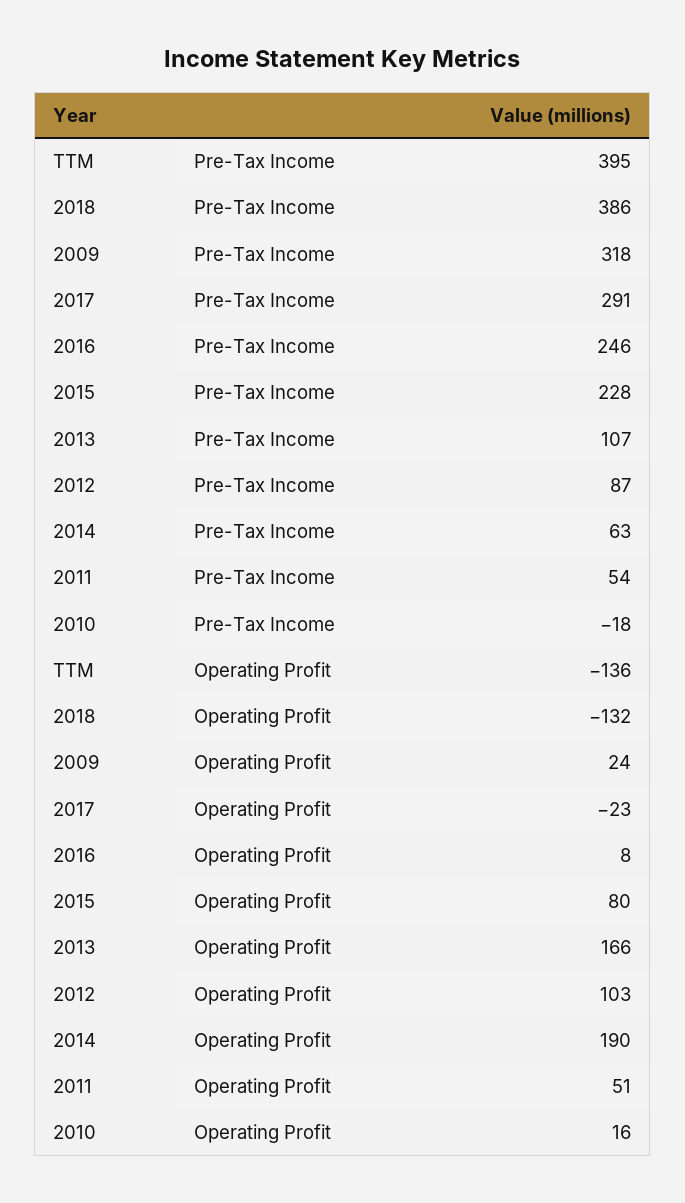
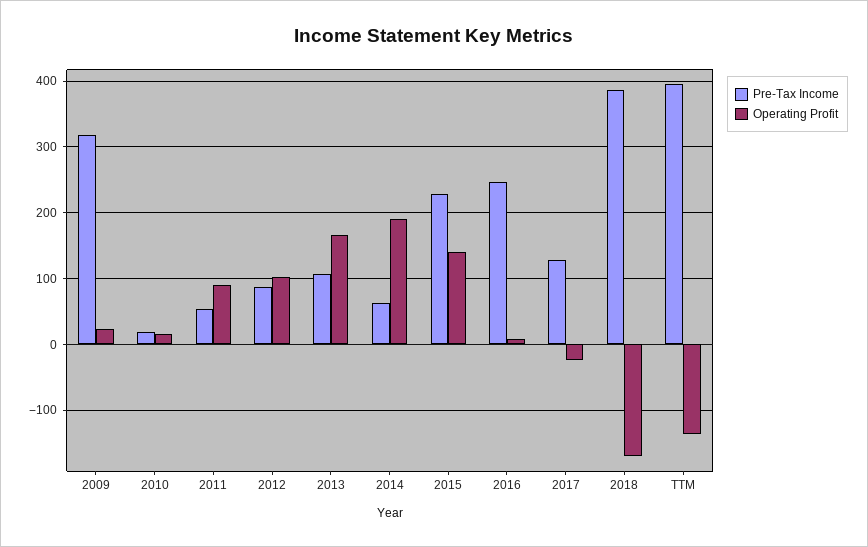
Pre-Tax Income, 2017: 291 -> 130
Pre-Tax Income, 2010: -18 -> 20
Operating Profit, 2018: -132 -> -170
Operating Profit, 2015: 80 -> 140
Operating Profit, 2011: 51 -> 90

